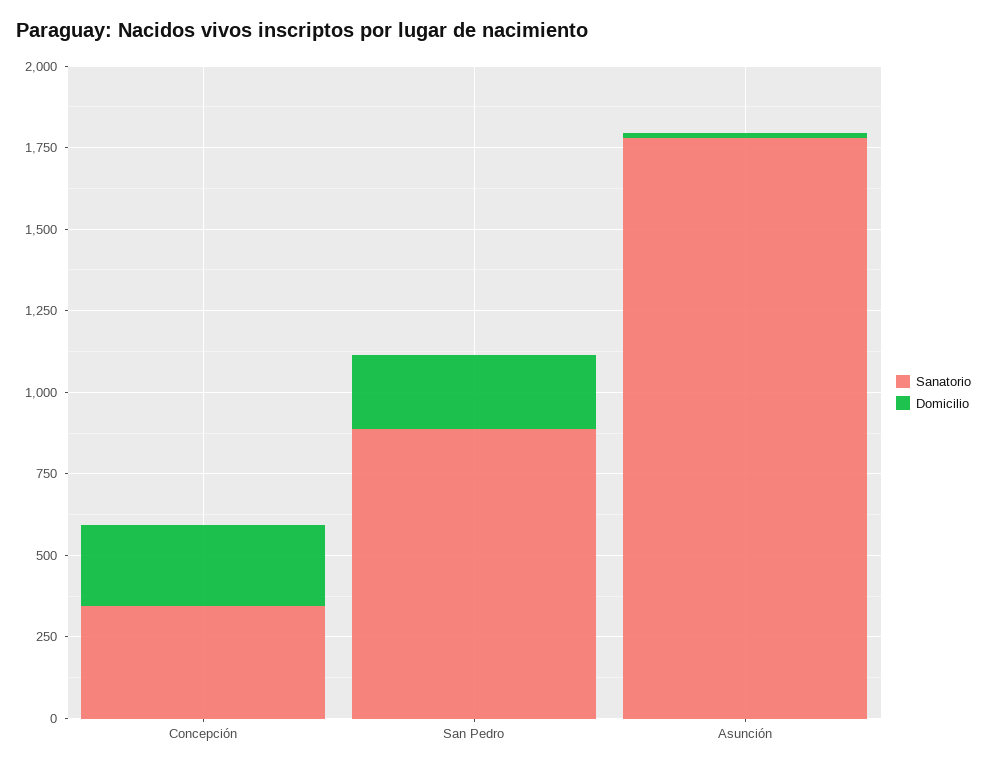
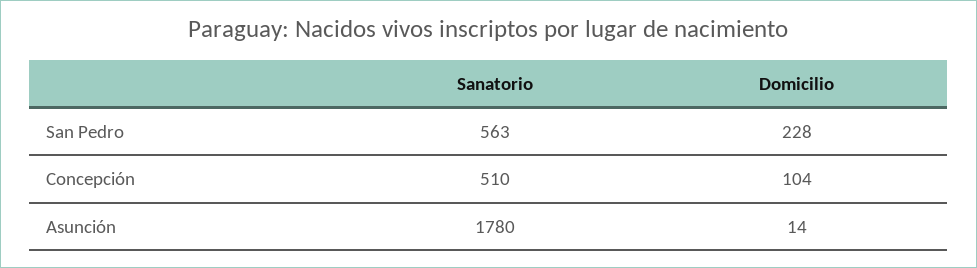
Sanatorio, Concepción: 350 -> 510
Domicilio, Concepción: 250 -> 104
Sanatorio, San Pedro: 900 -> 563

